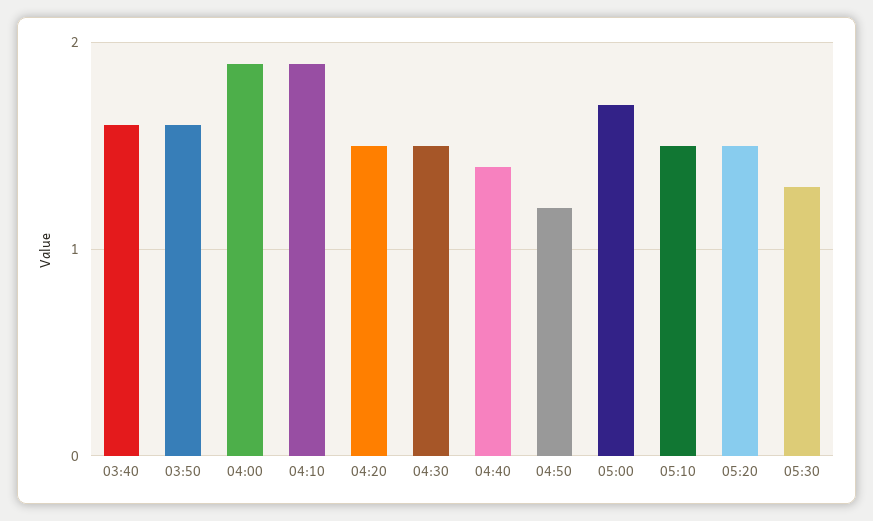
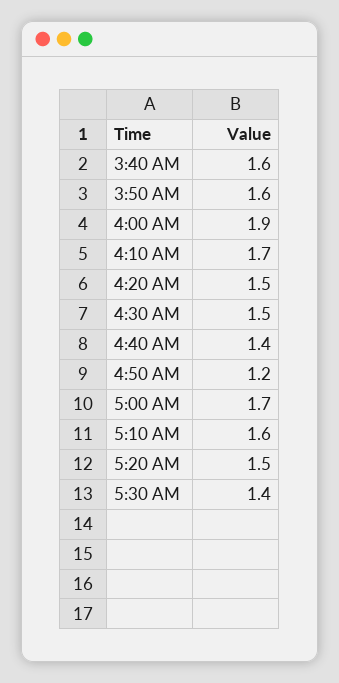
04:10: 1.9 -> 1.7
05:10: 1.5 -> 1.6
05:30: 1.3 -> 1.4

